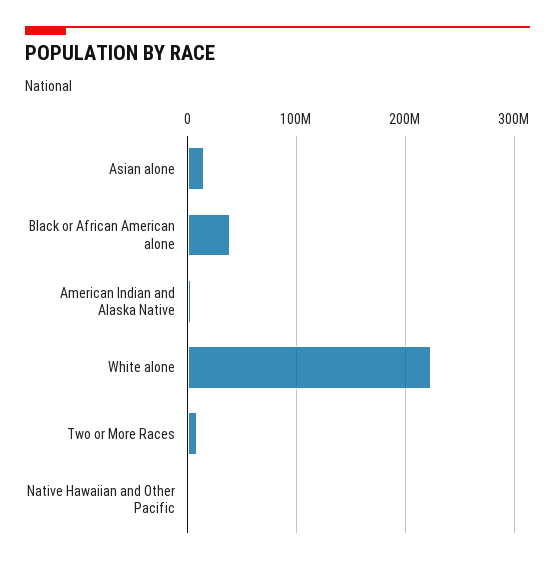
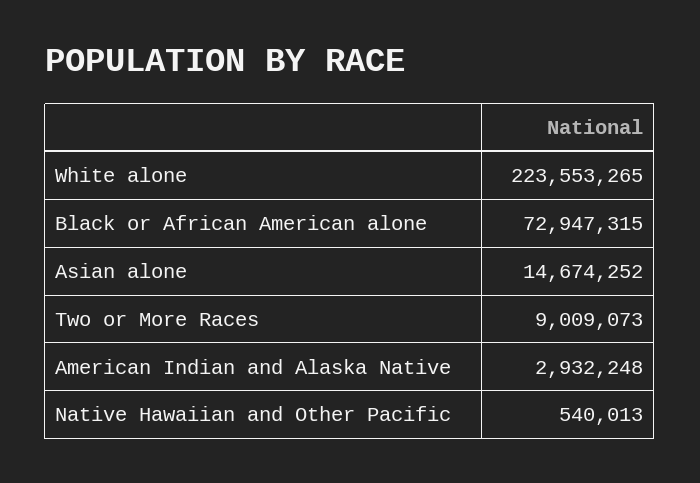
Black or African American alone: 40000000 -> 72947315

